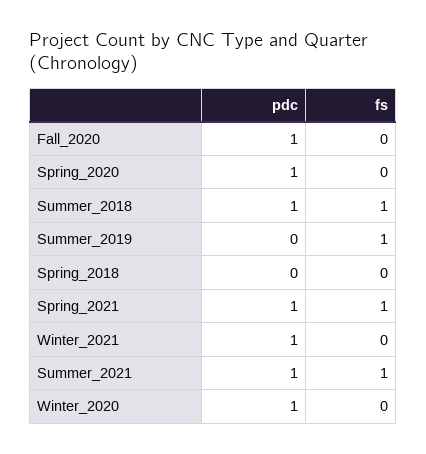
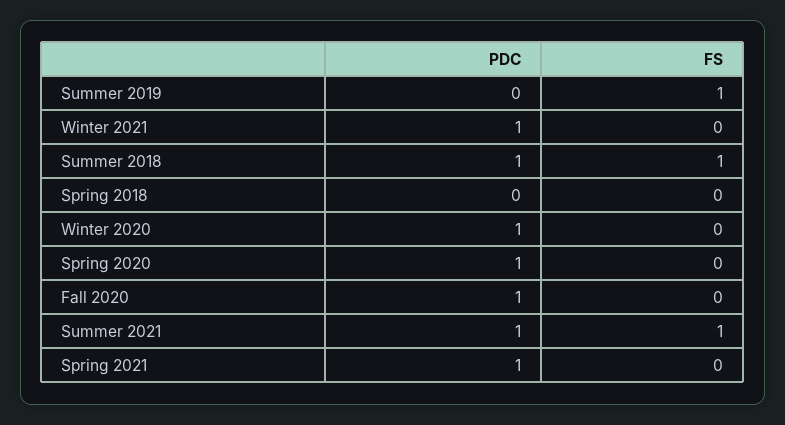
fs, Spring_2021: 1 -> 0

